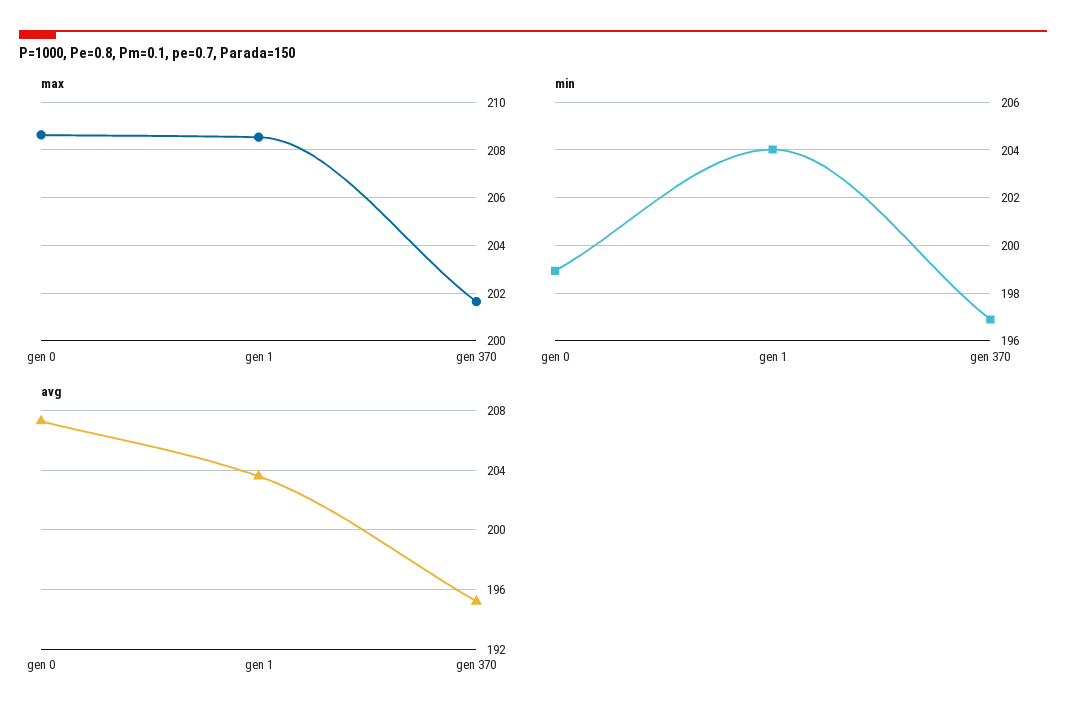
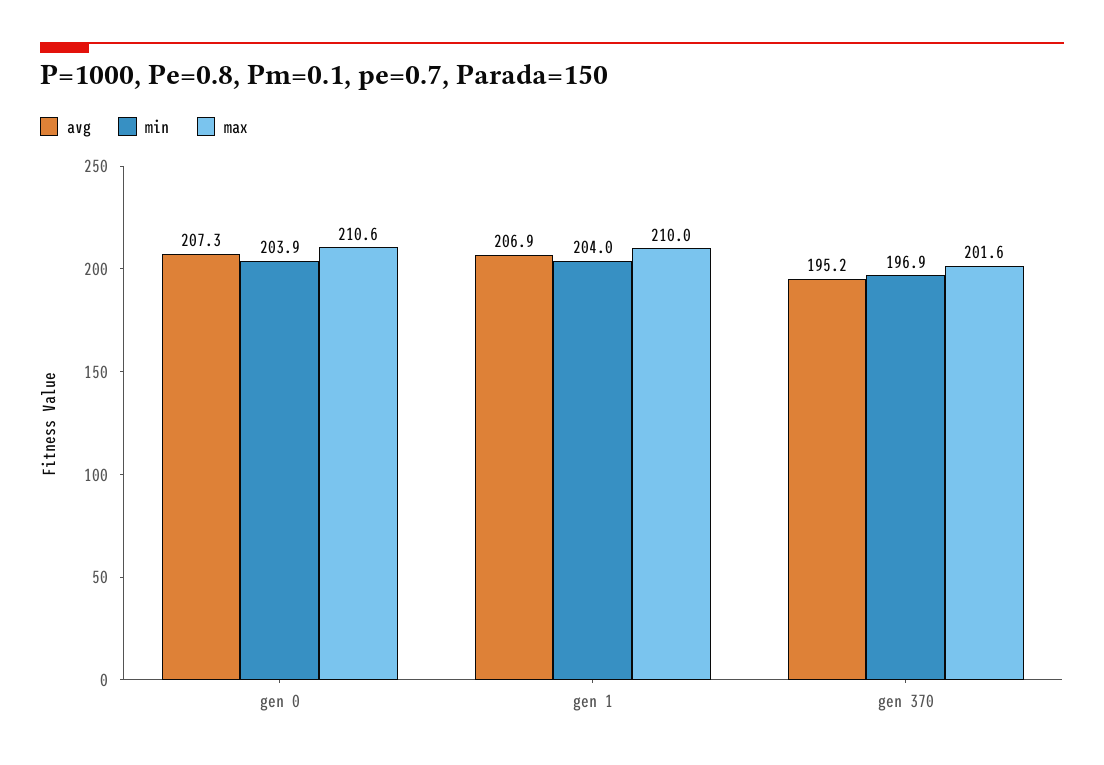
max, gen 0: 208.5 -> 210.6
max, gen 1: 208.5 -> 210
min, gen 0: 199 -> 203.9
avg, gen 1: 203.5 -> 206.9

